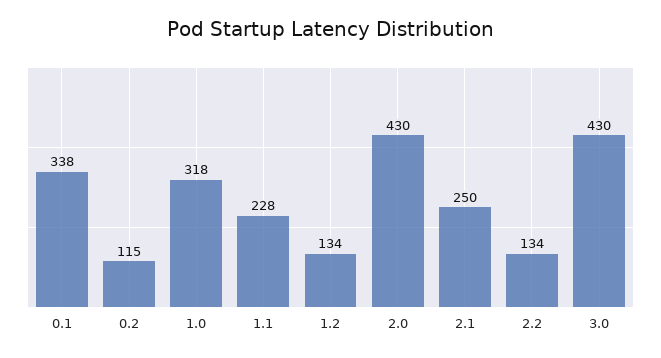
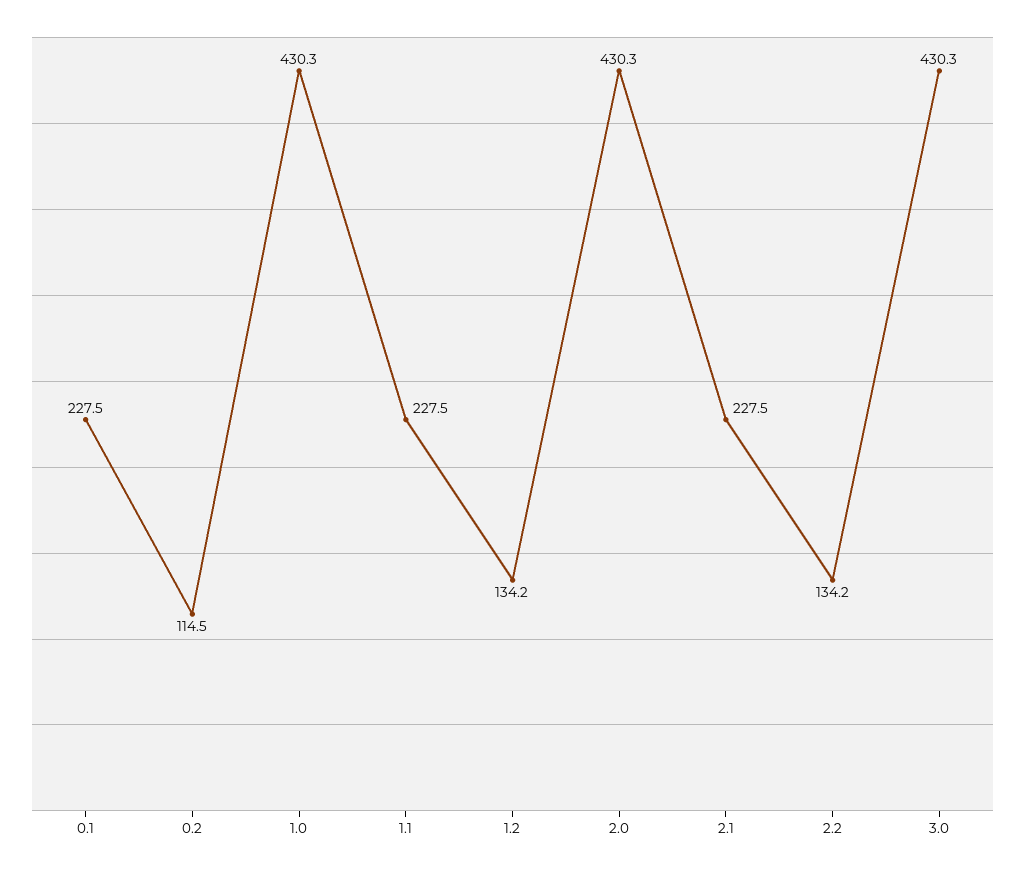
0.1: 338 -> 227.5
1.0: 318 -> 430.3
2.1: 250 -> 227.5

